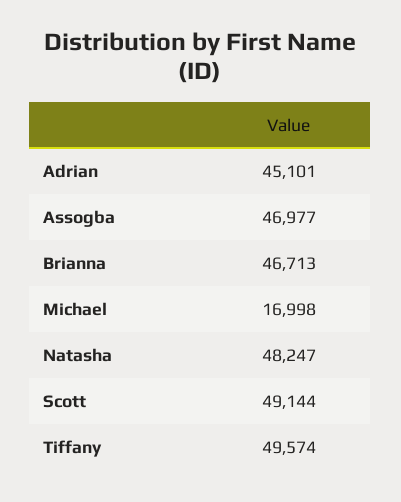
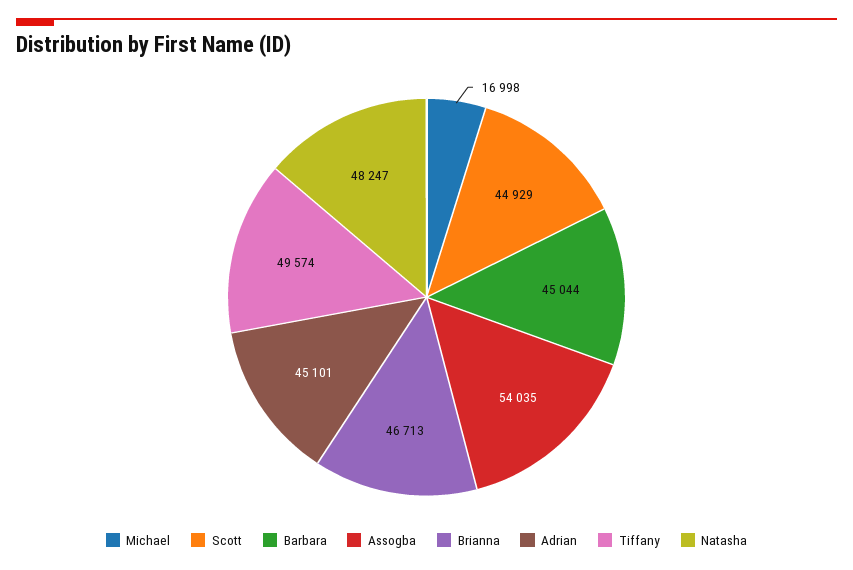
Assogba: 46977 -> 54035
Scott: 49144 -> 44929
Barbara: none -> 45044

